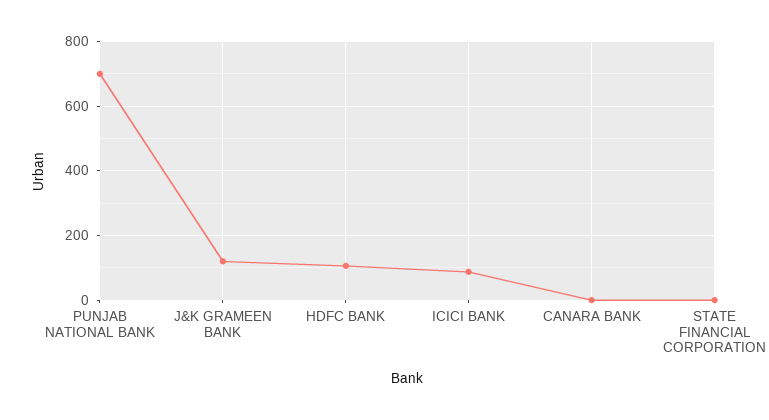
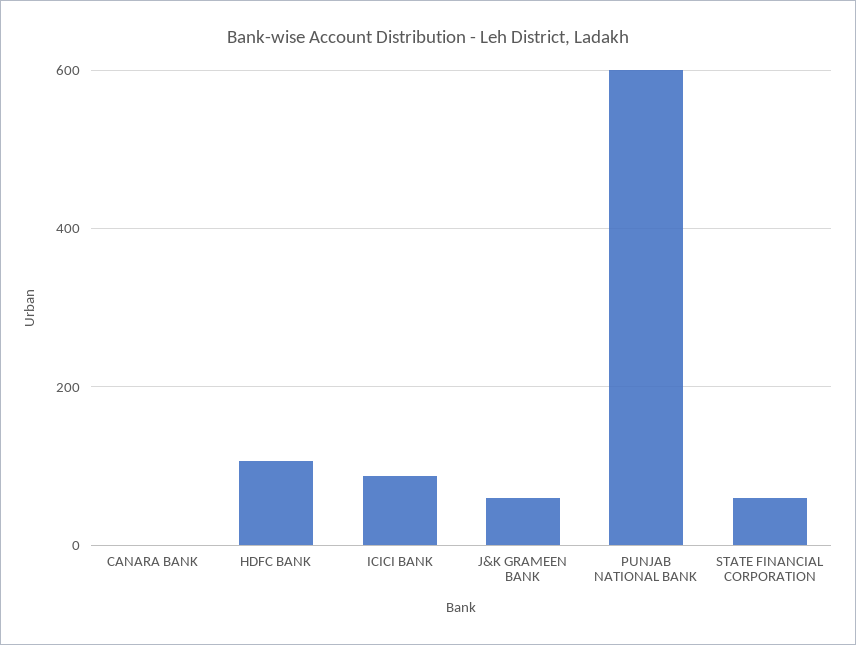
PUNJAB NATIONAL BANK: 700 -> 600
J&K GRAMEEN BANK: 120 -> 60
STATE FINANCIAL CORPORATION: 0 -> 60

